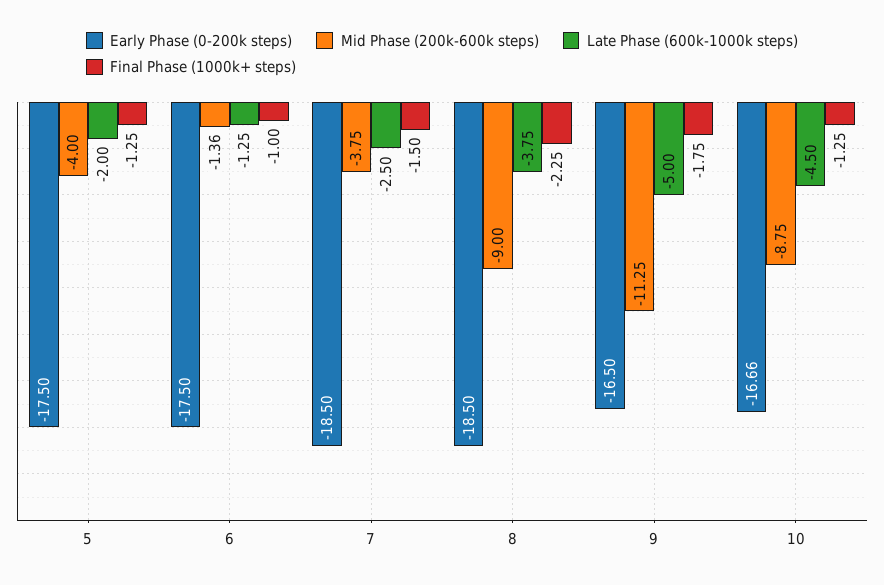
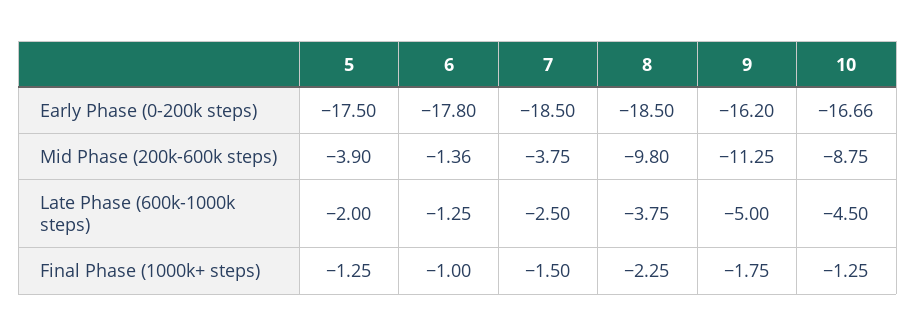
Mid Phase (200k-600k steps), 5: -4 -> -3.9
Early Phase (0-200k steps), 6: -17.5 -> -17.8
Mid Phase (200k-600k steps), 8: -9 -> -9.8
Early Phase (0-200k steps), 9: -16.5 -> -16.2

